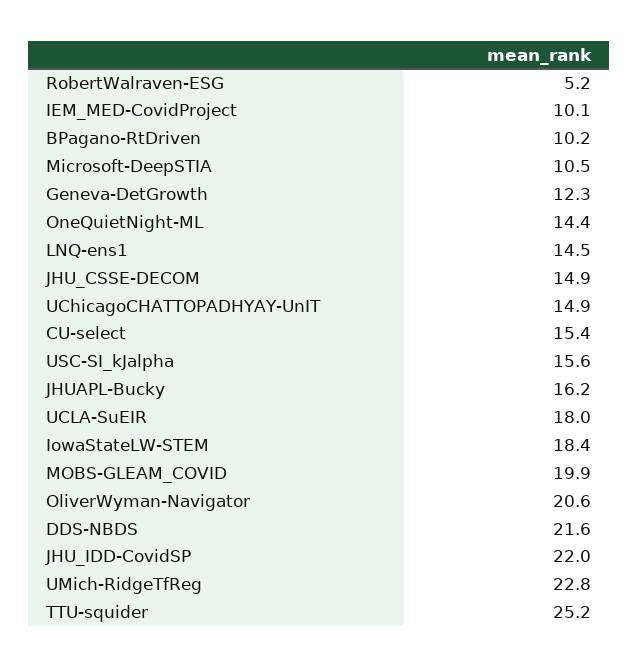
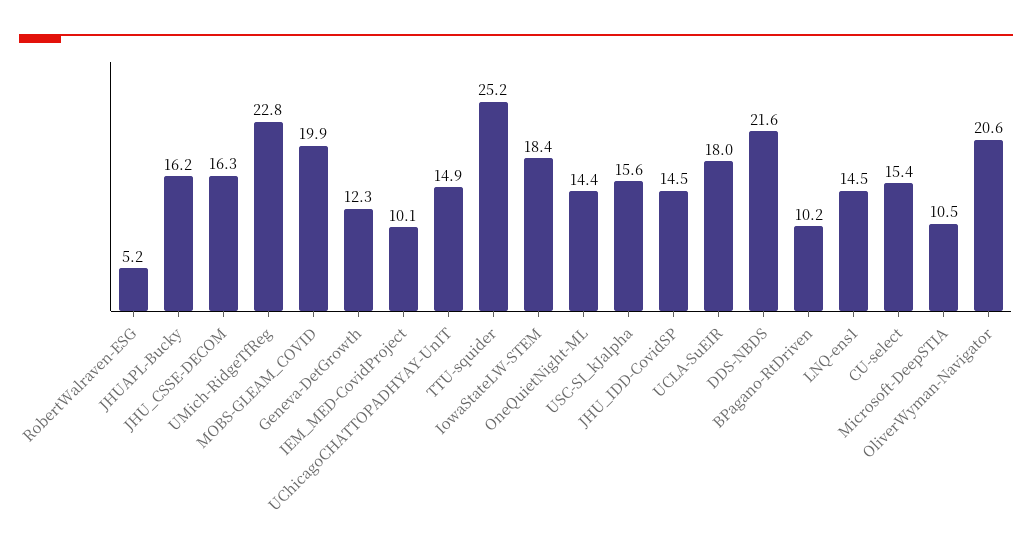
JHU_CSSE-DECOM: 14.9 -> 16.3
JHU_IDD-CovidSP: 22 -> 14.5

